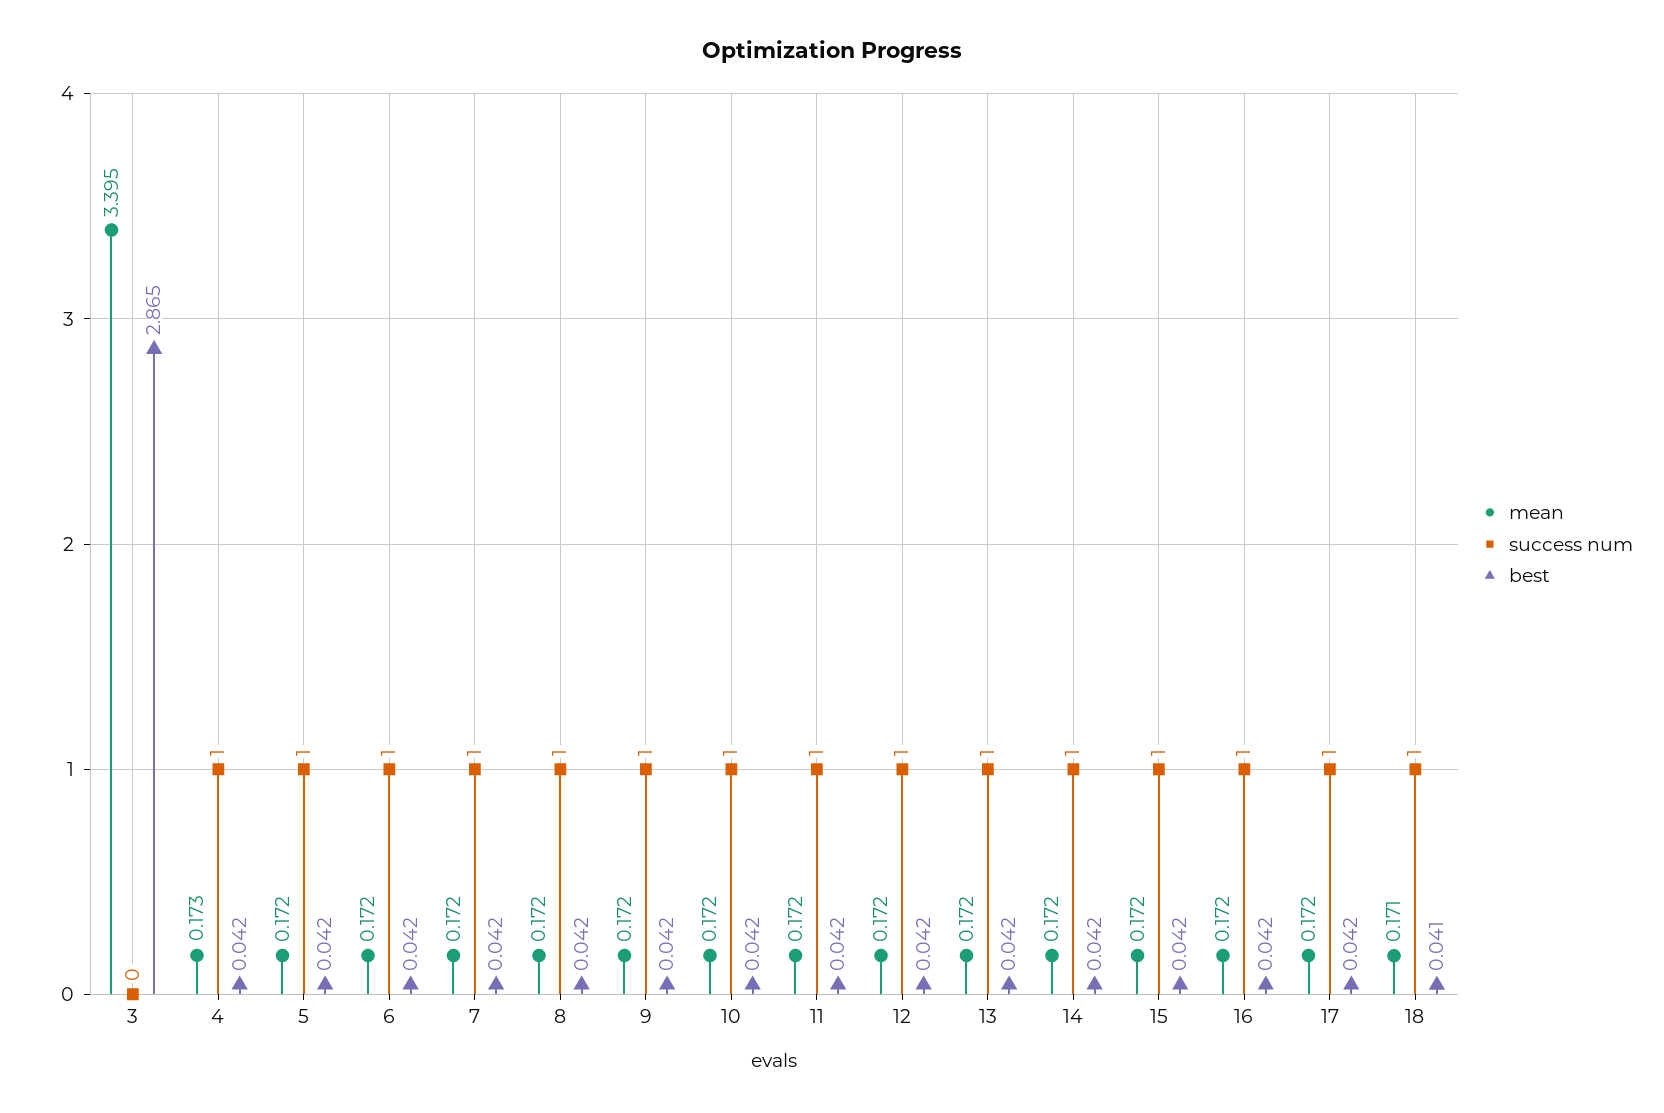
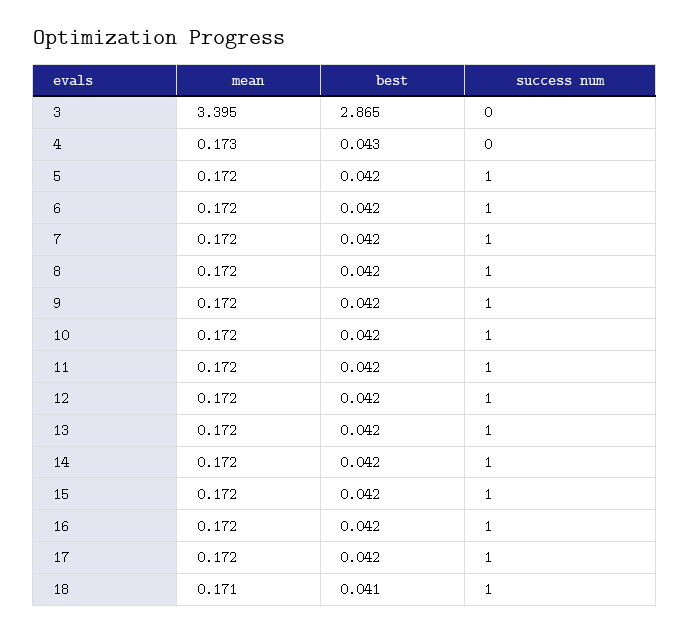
success num, 4: 1 -> 0
best, 4: 0.042 -> 0.043

